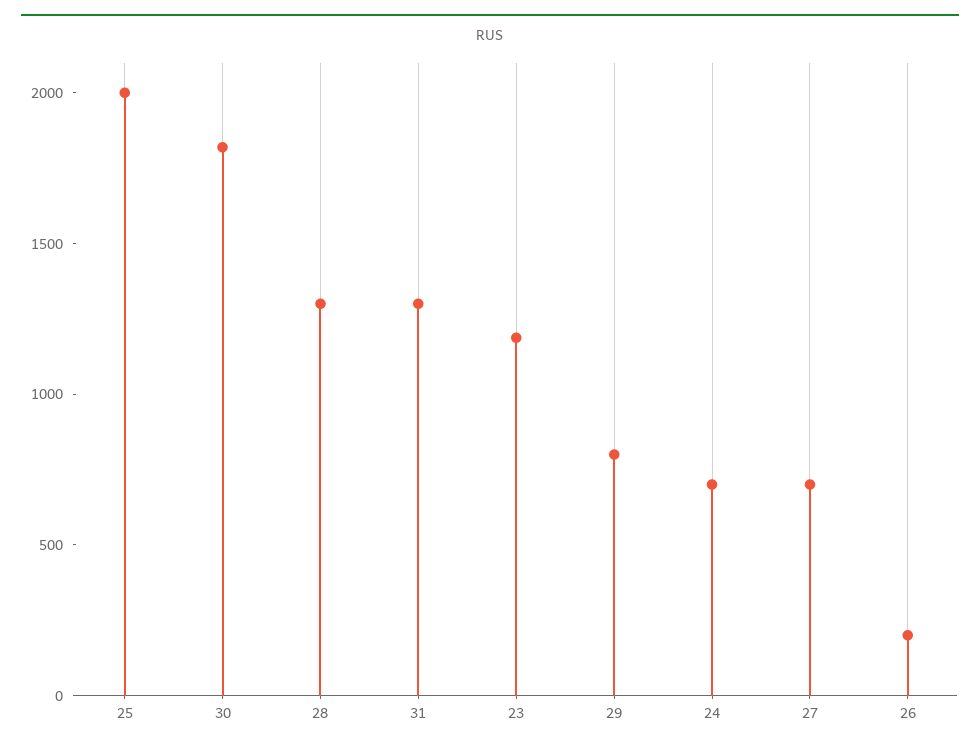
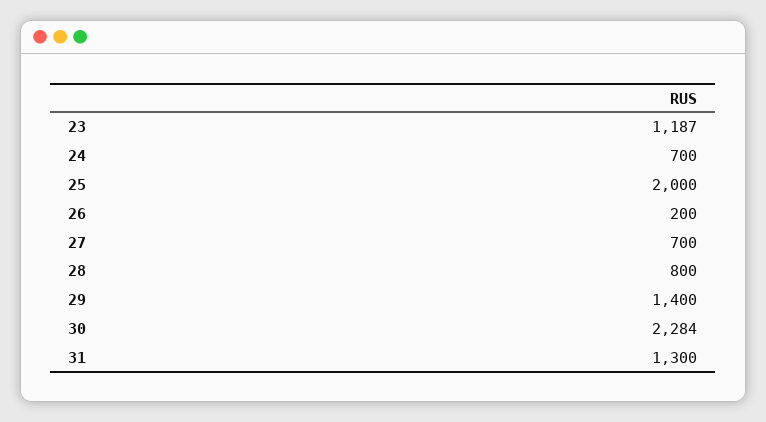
30: 1800 -> 2284
28: 1300 -> 800
29: 800 -> 1400

